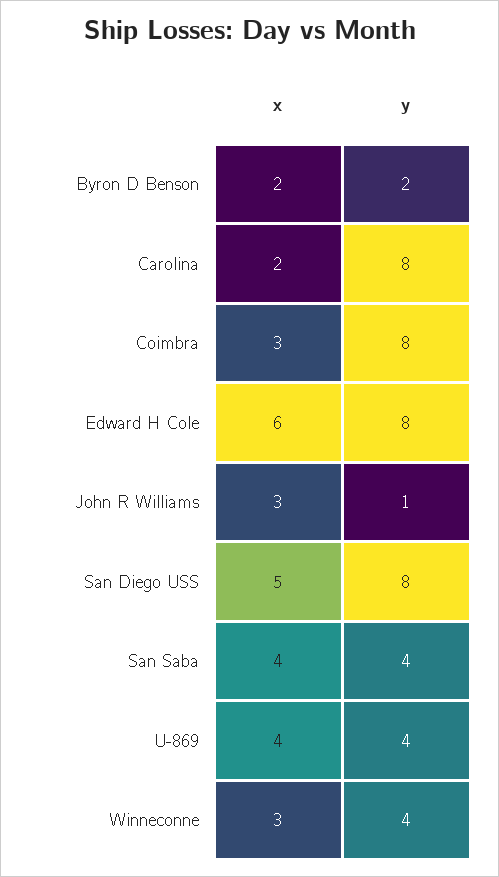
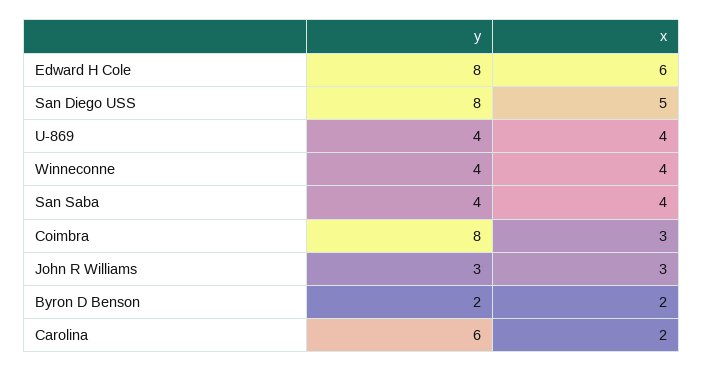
y, Carolina: 8 -> 6
y, John R Williams: 1 -> 3
x, Winneconne: 3 -> 4

